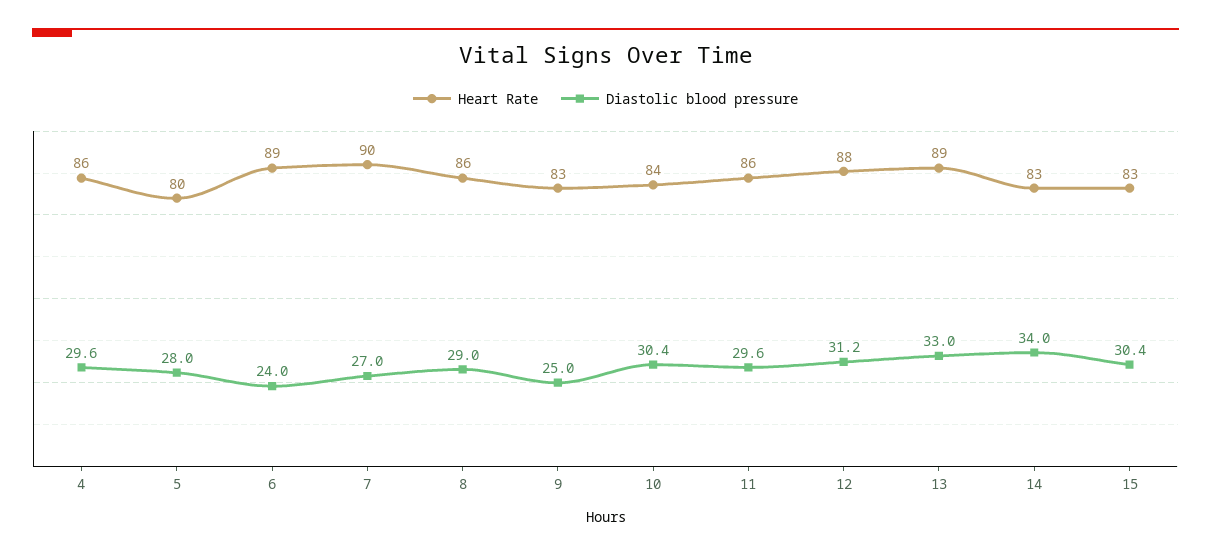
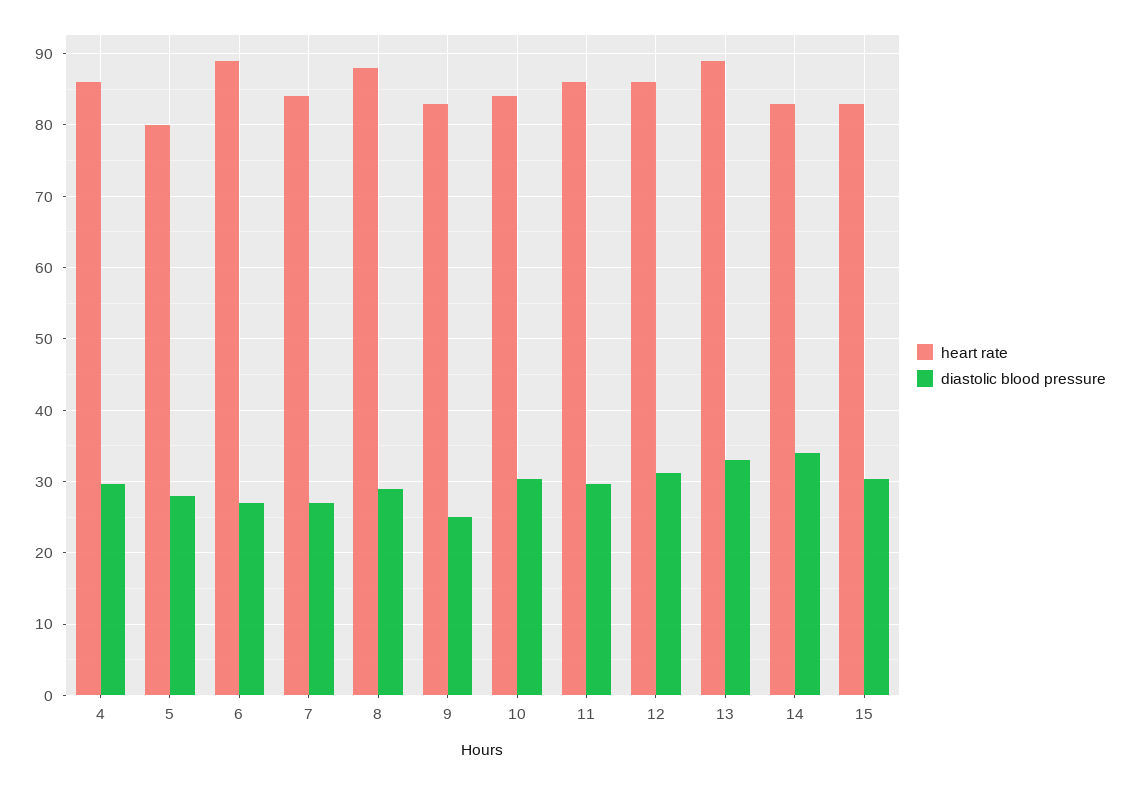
Diastolic blood pressure, 6: 24 -> 27
Heart Rate, 7: 90 -> 84
Heart Rate, 8: 86 -> 88
Heart Rate, 12: 88 -> 86

